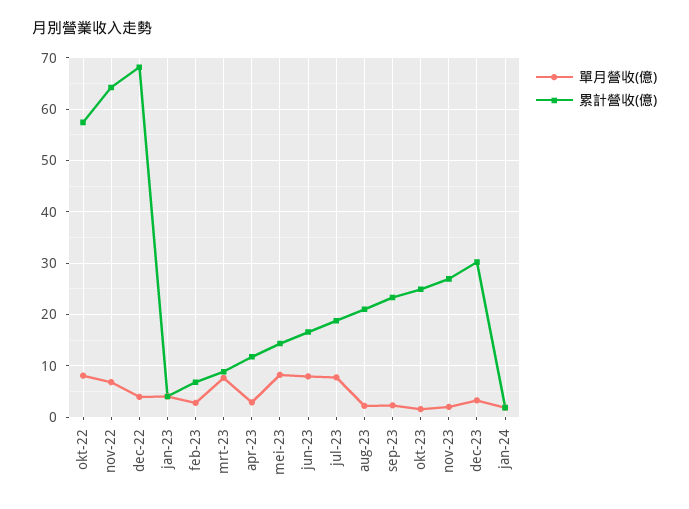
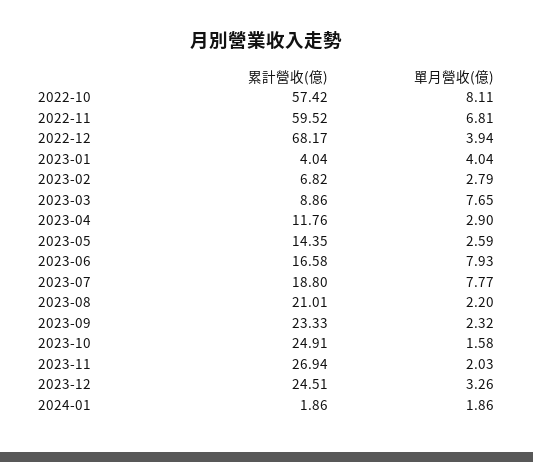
累計營收(億), nov-22: 64 -> 59.52
單月營收(億), mei-23: 8 -> 2.59
累計營收(億), dec-23: 30 -> 24.51

